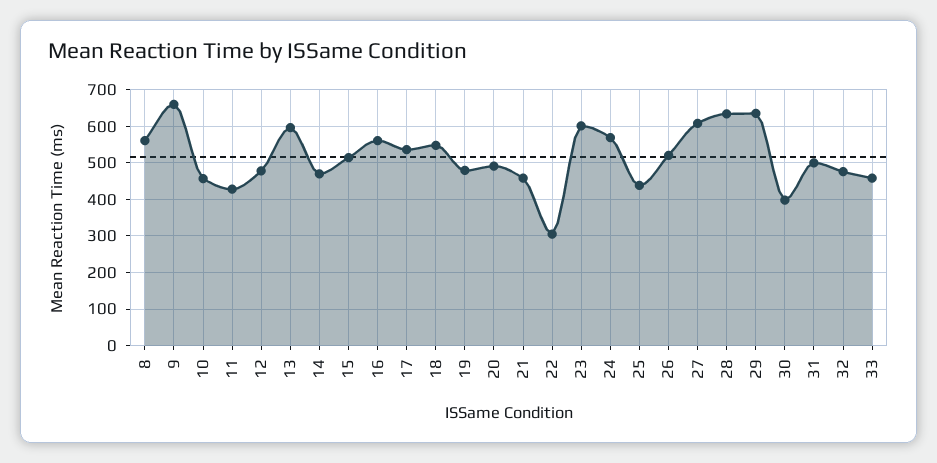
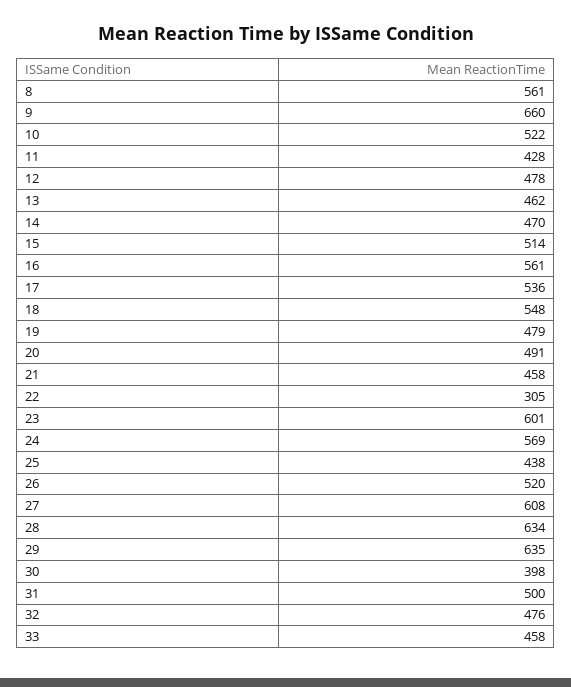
10: 460 -> 522
13: 600 -> 462

